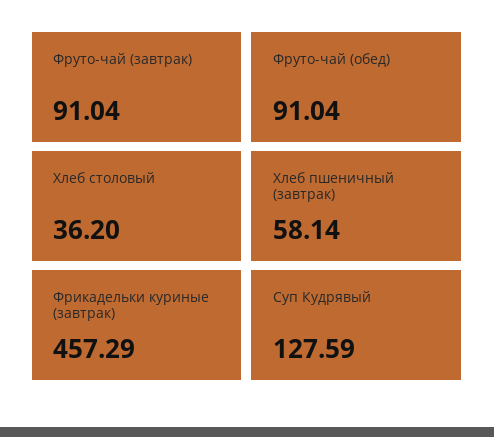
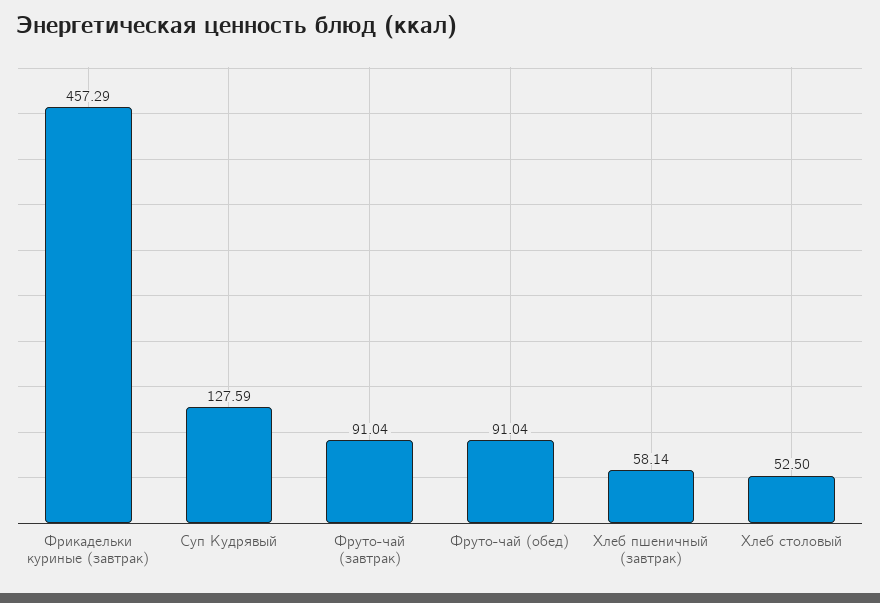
Хлеб столовый: 36.2 -> 52.5

